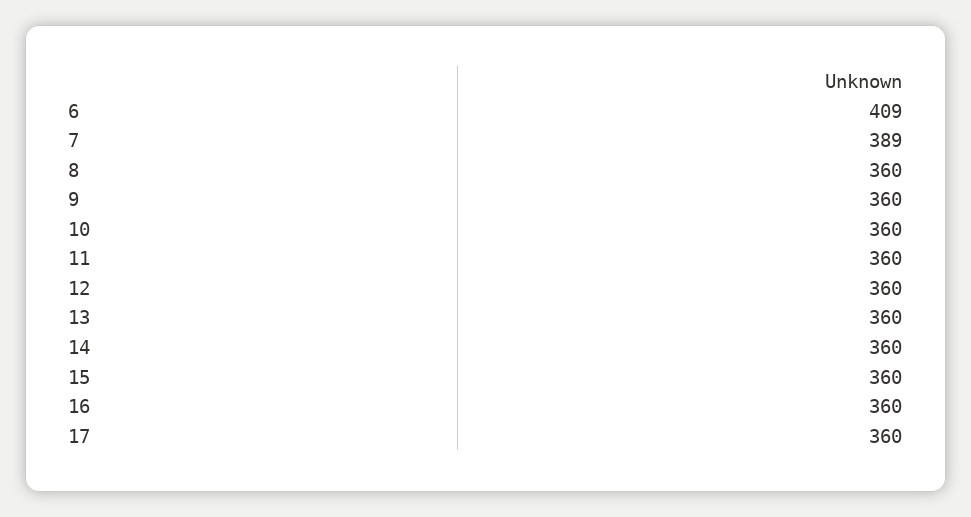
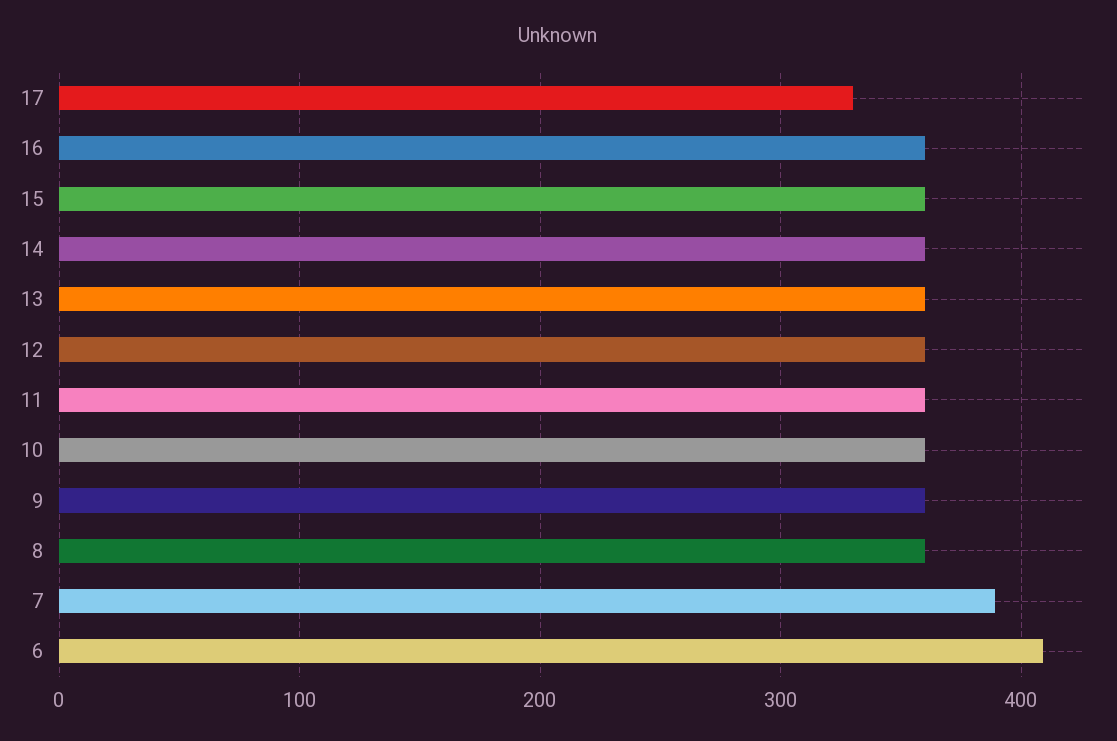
17: 360 -> 330

